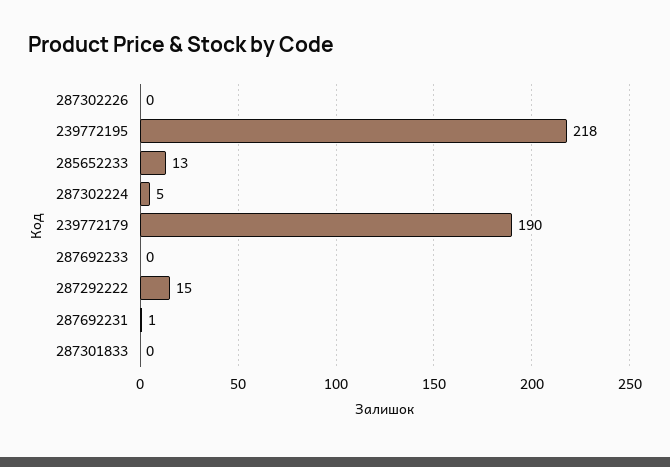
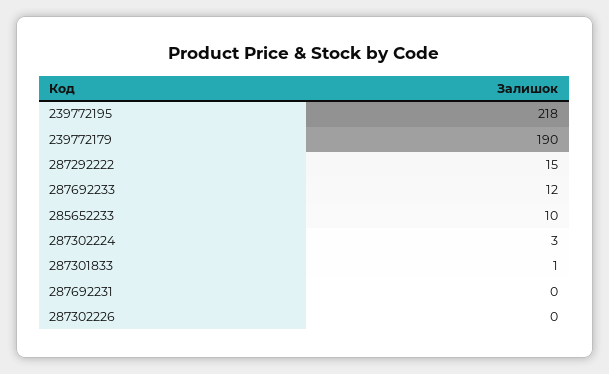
285652233: 13 -> 10
287302224: 5 -> 3
287692233: 0 -> 12
287692231: 1 -> 0
287301833: 0 -> 1

